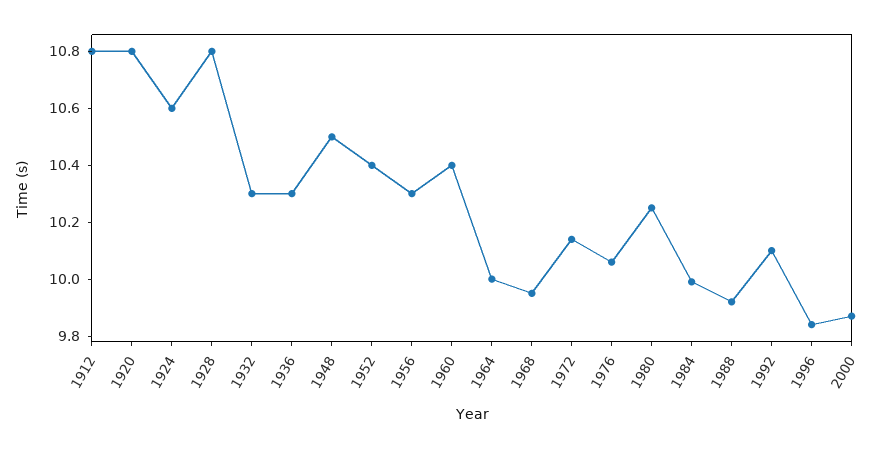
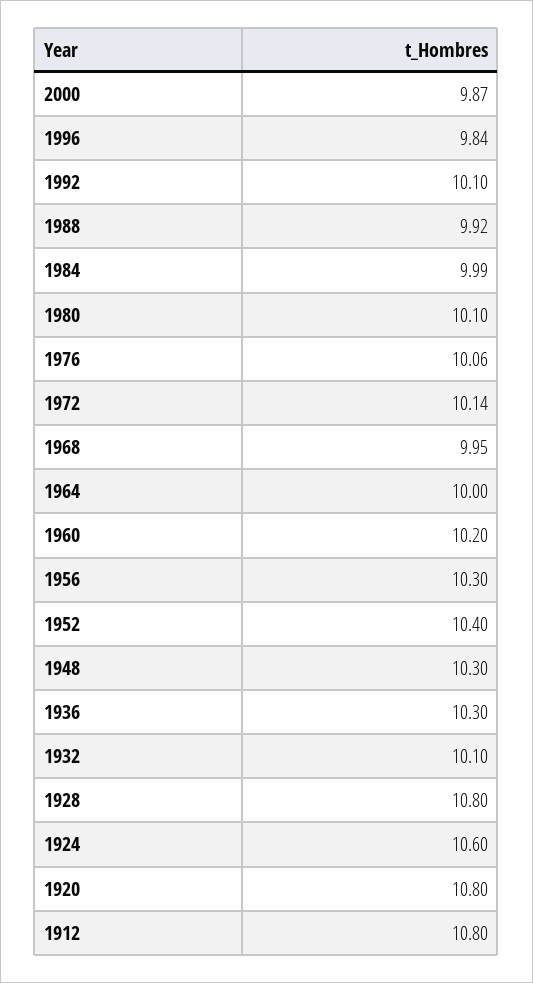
1932: 10.3 -> 10.1
1948: 10.5 -> 10.3
1960: 10.4 -> 10.2
1980: 10.25 -> 10.1

